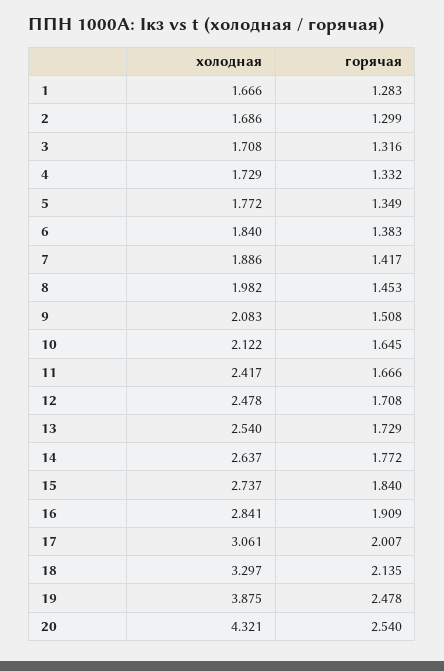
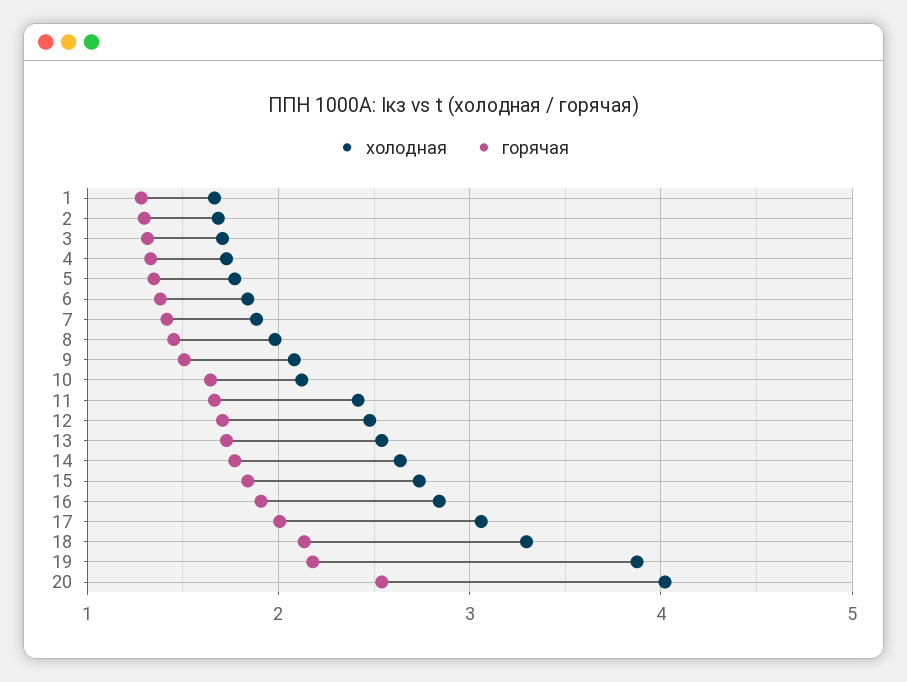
горячая, 19: 2.478 -> 2.2
холодная, 20: 4.321 -> 4

